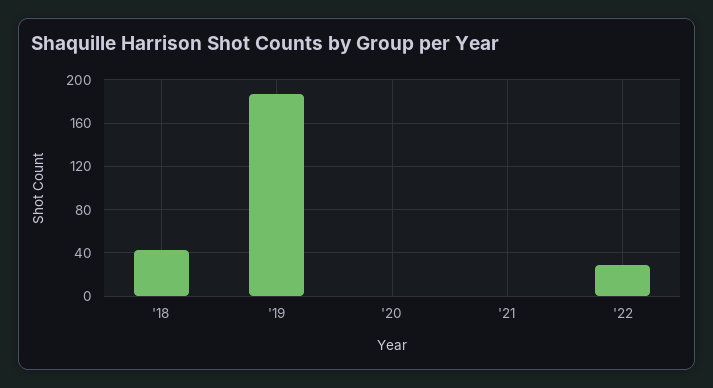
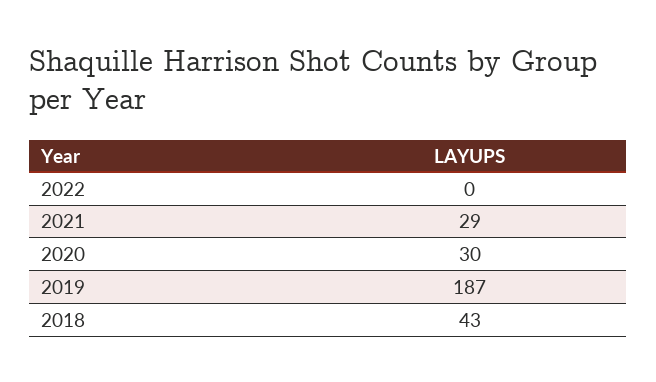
'20: 0 -> 30
'21: 0 -> 29
'22: 30 -> 0

